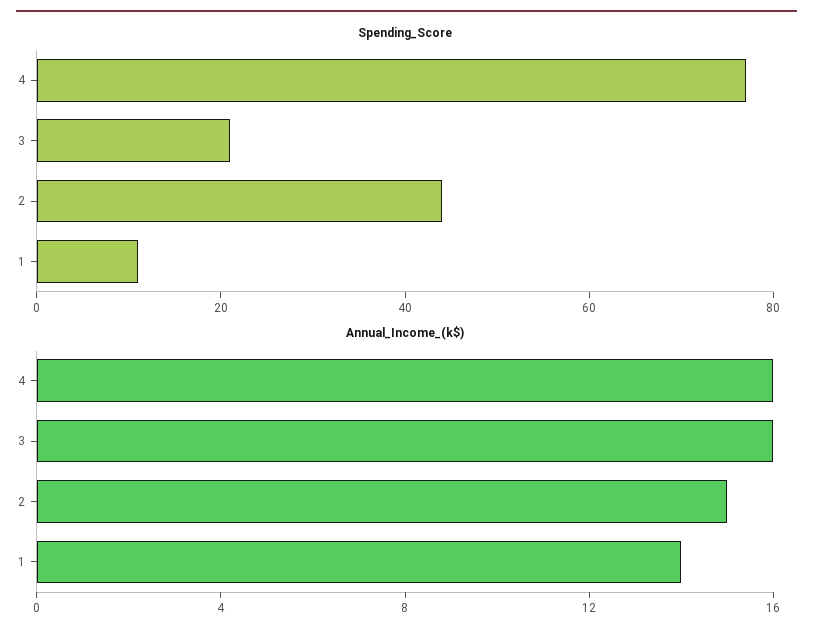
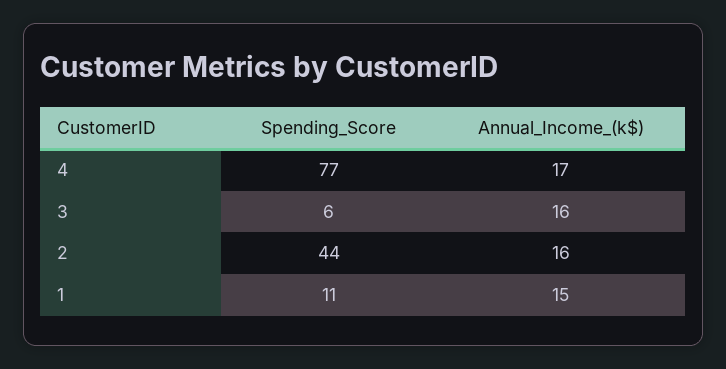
Spending_Score, 3: 20 -> 6
Annual_Income_(k$), 4: 16 -> 17
Annual_Income_(k$), 2: 15 -> 16
Annual_Income_(k$), 1: 14 -> 15

